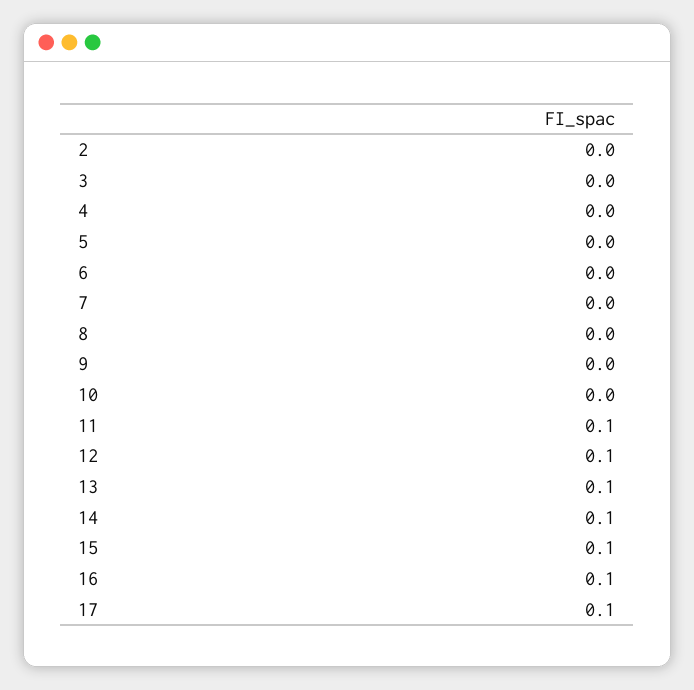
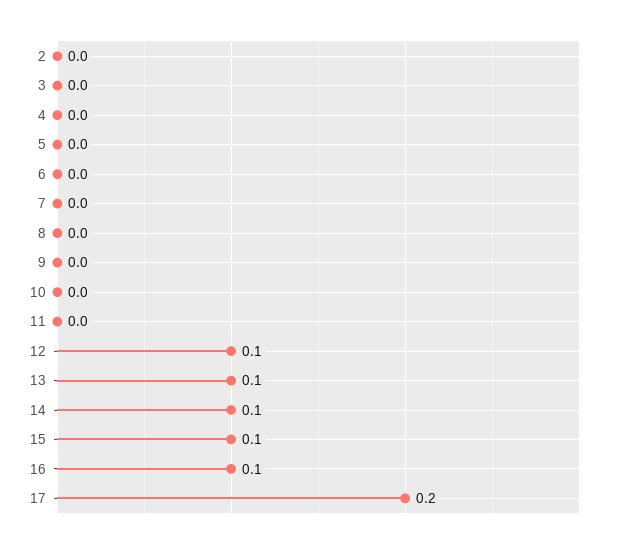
11: 0.1 -> 0
17: 0.1 -> 0.2

